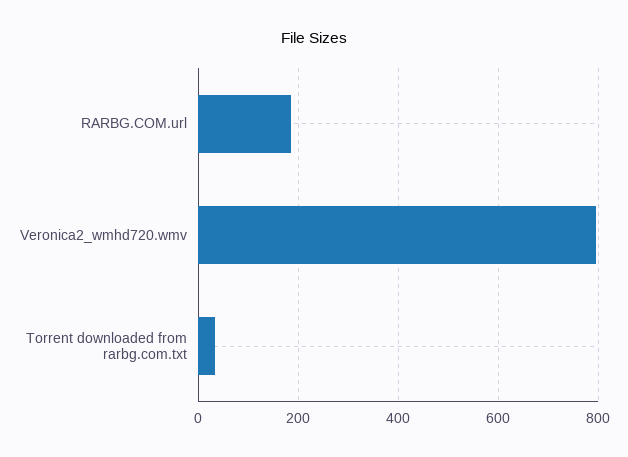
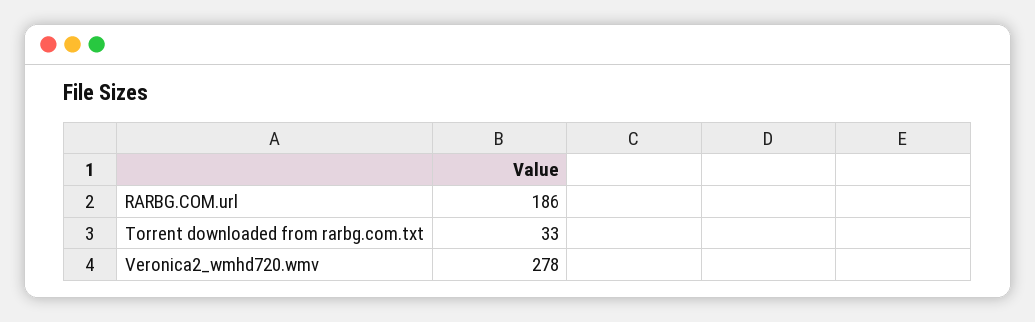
Veronica2_wmhd720.wmv: 800 -> 278

